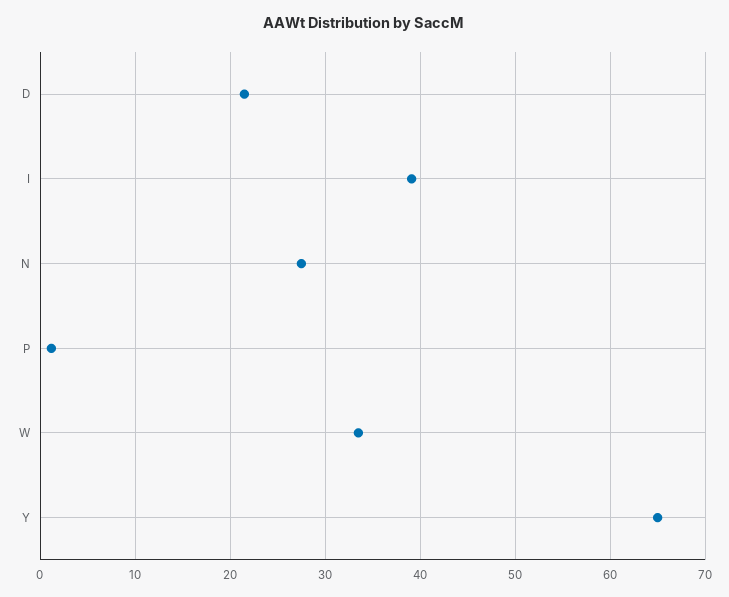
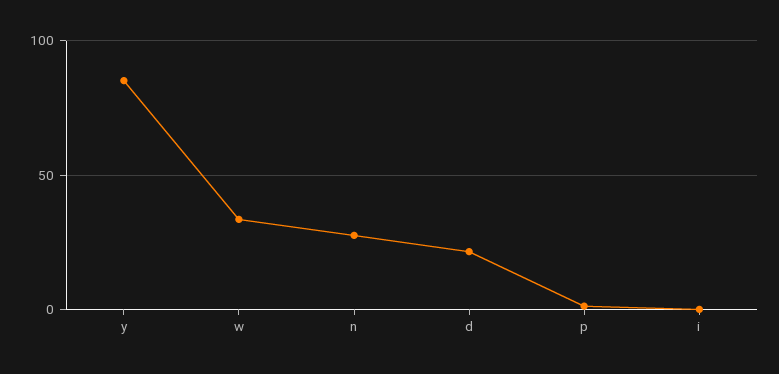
I: 39 -> 0
Y: 65 -> 85

